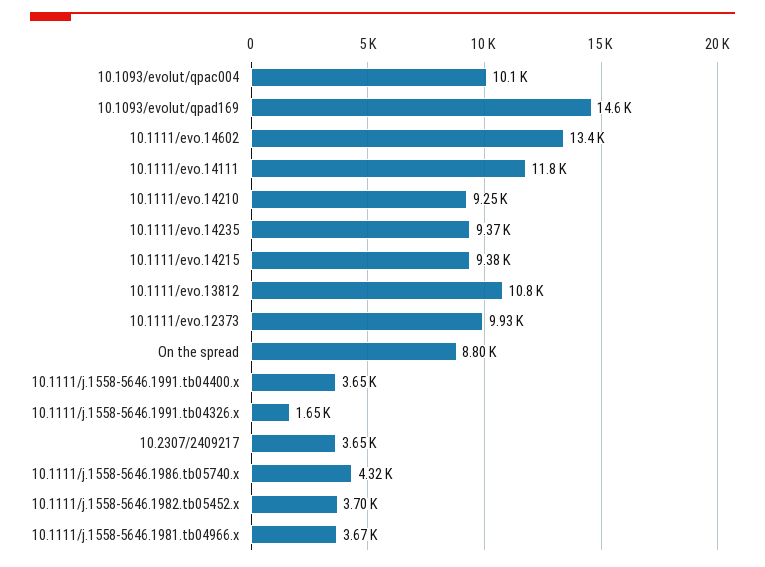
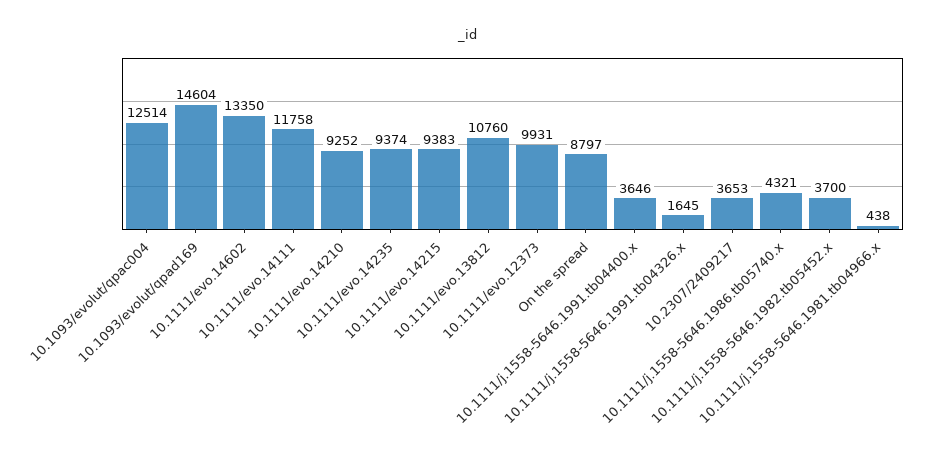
10.1093/evolut/qpac004: 10100 -> 12514
10.1111/j.1558-5646.1981.tb04966.x: 3670 -> 438

